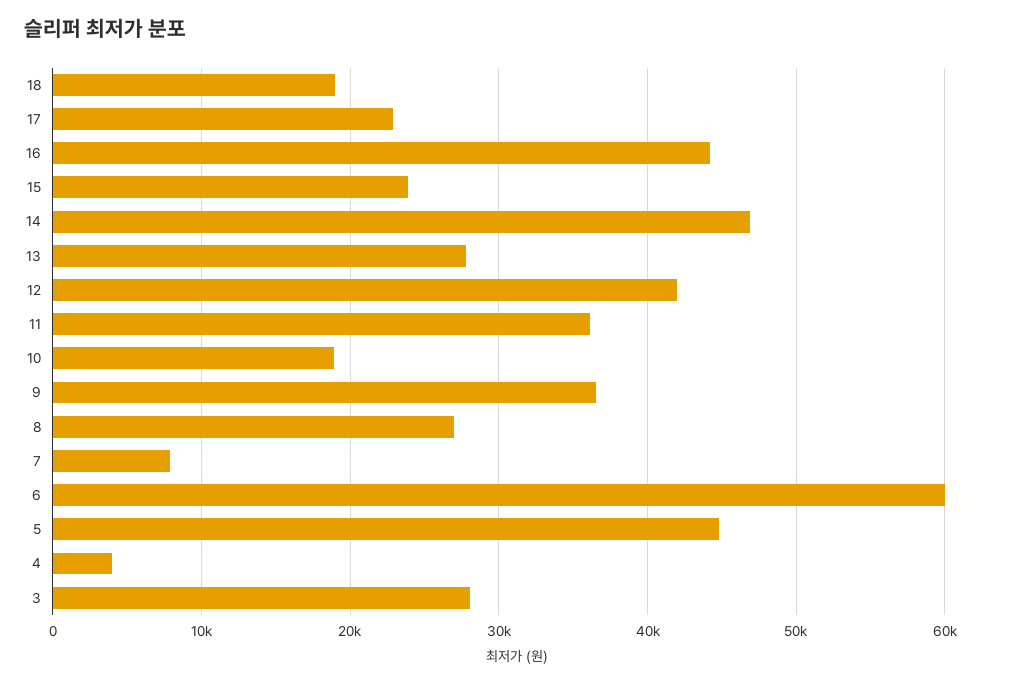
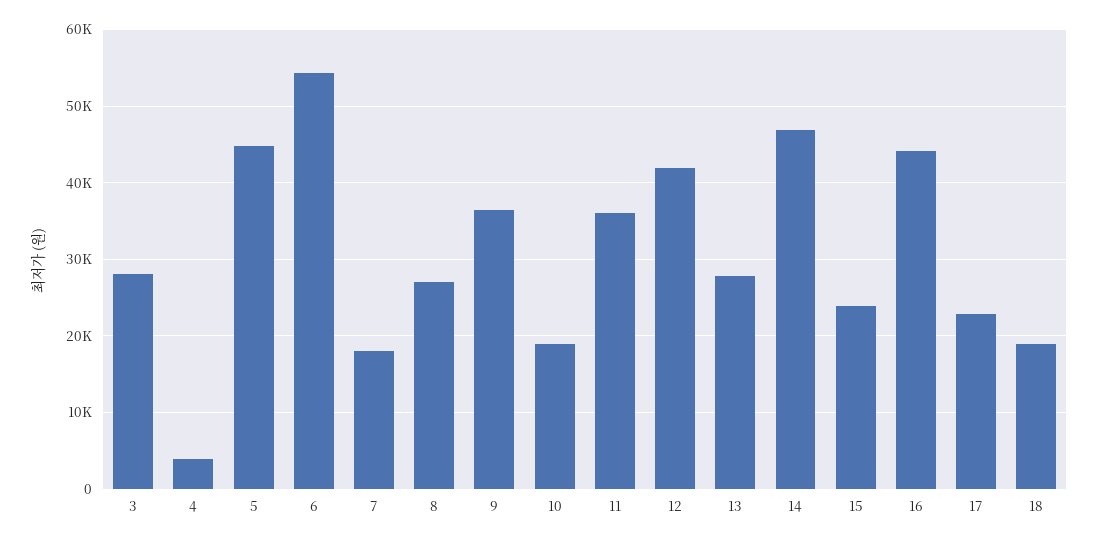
7: 8000 -> 18000
6: 60000 -> 54000

